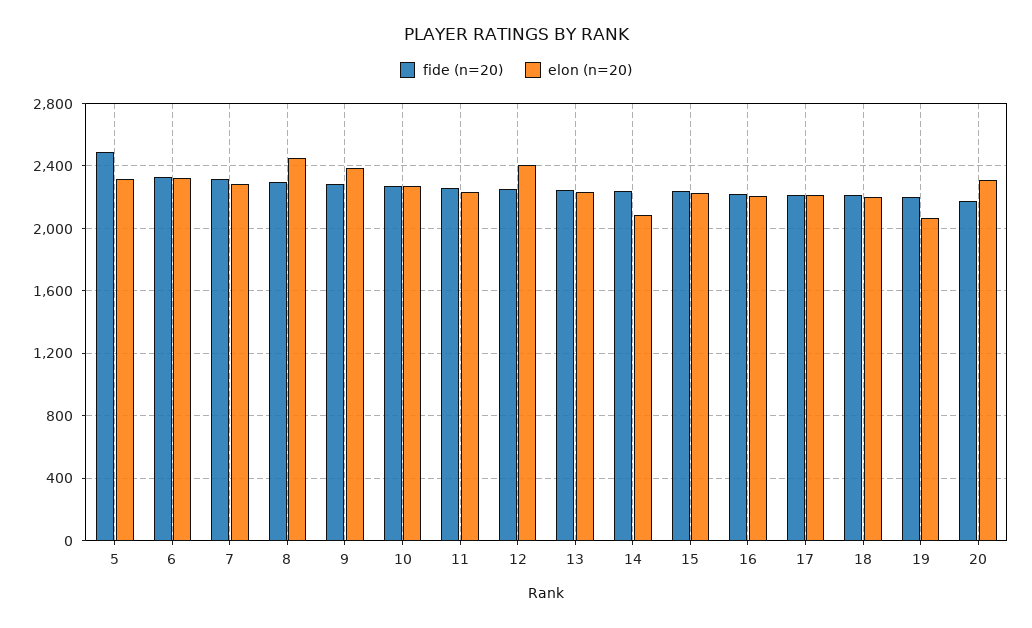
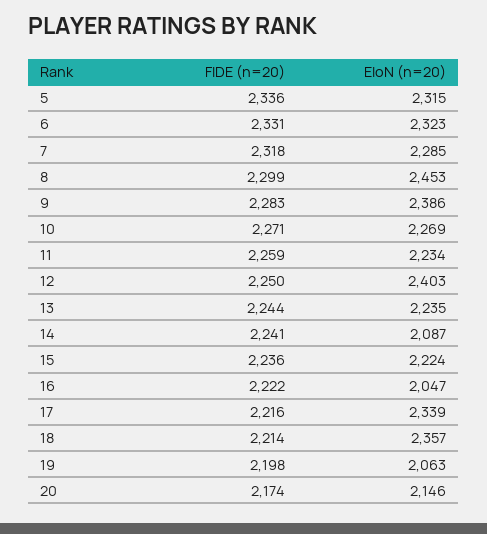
fide (n=20), 5: 2500 -> 2336
elon (n=20), 16: 2200 -> 2047
elon (n=20), 17: 2200 -> 2339
elon (n=20), 18: 2200 -> 2357
elon (n=20), 20: 2300 -> 2146

